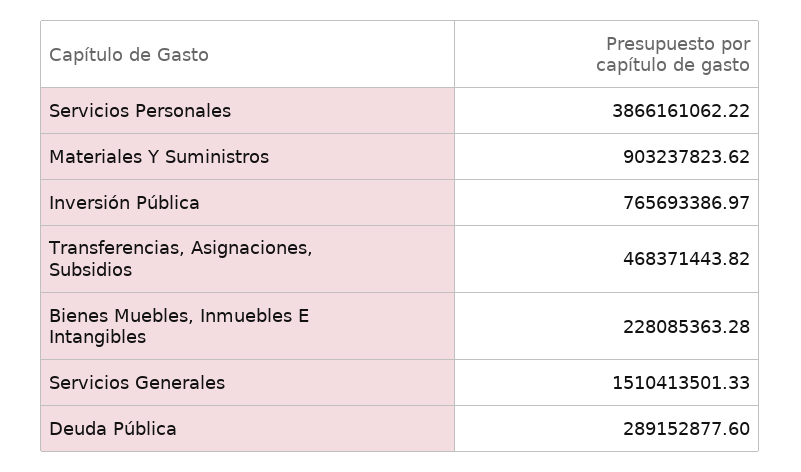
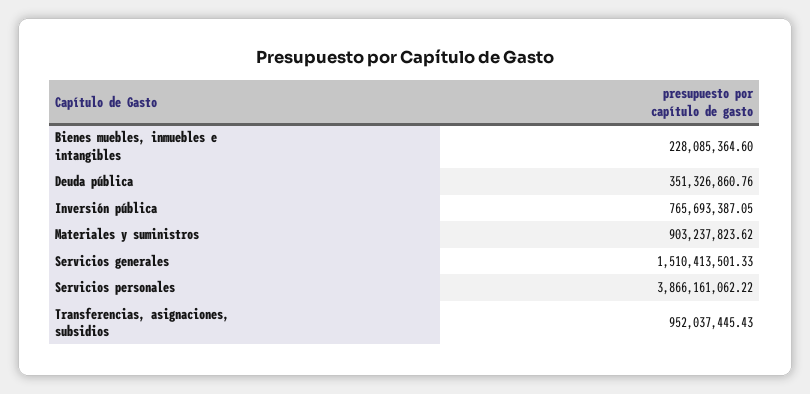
Inversión Pública: 765693386.97 -> 765693387.05
Transferencias, Asignaciones, Subsidios: 468371443.82 -> 952037445.43
Bienes Muebles, Inmuebles E Intangibles: 228085363.28 -> 228085364.6
Deuda Pública: 289152877.6 -> 351326860.76

